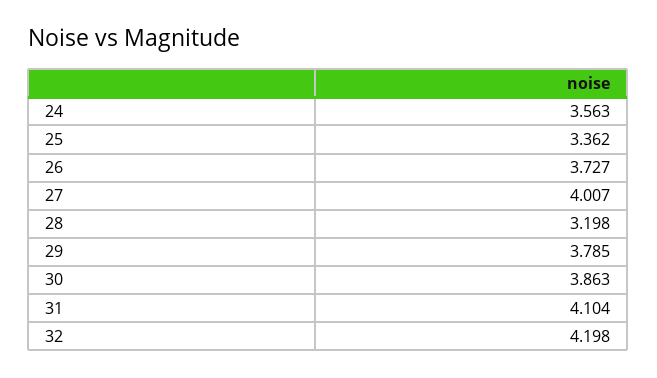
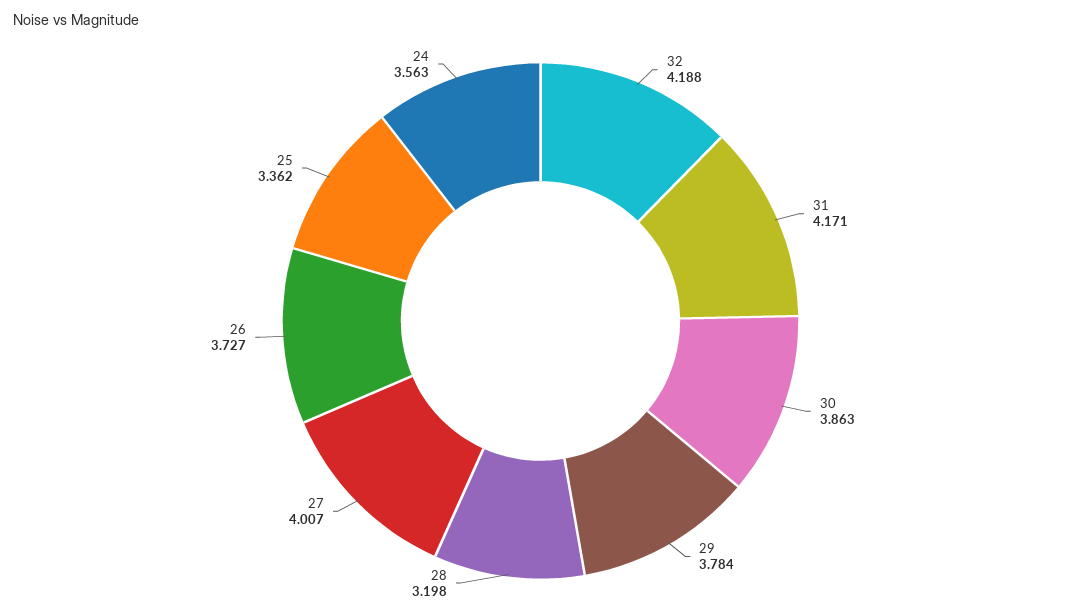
29: 3.785 -> 3.784
31: 4.104 -> 4.171
32: 4.198 -> 4.188

